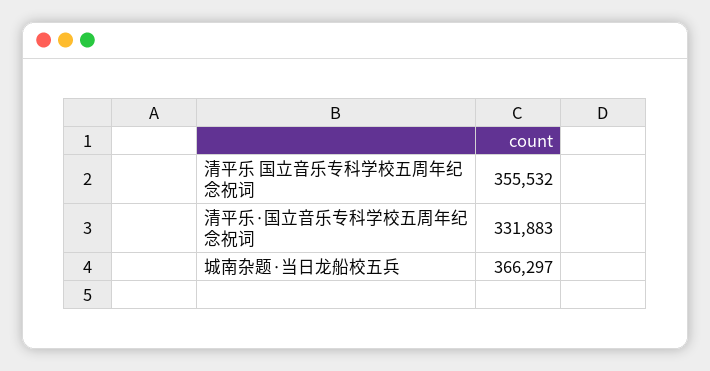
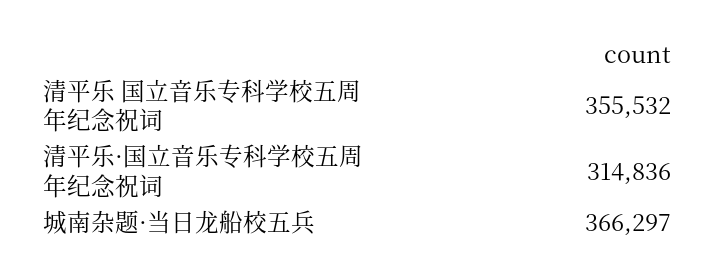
清平乐·国立音乐专科学校五周年纪念祝词: 331883 -> 314836

